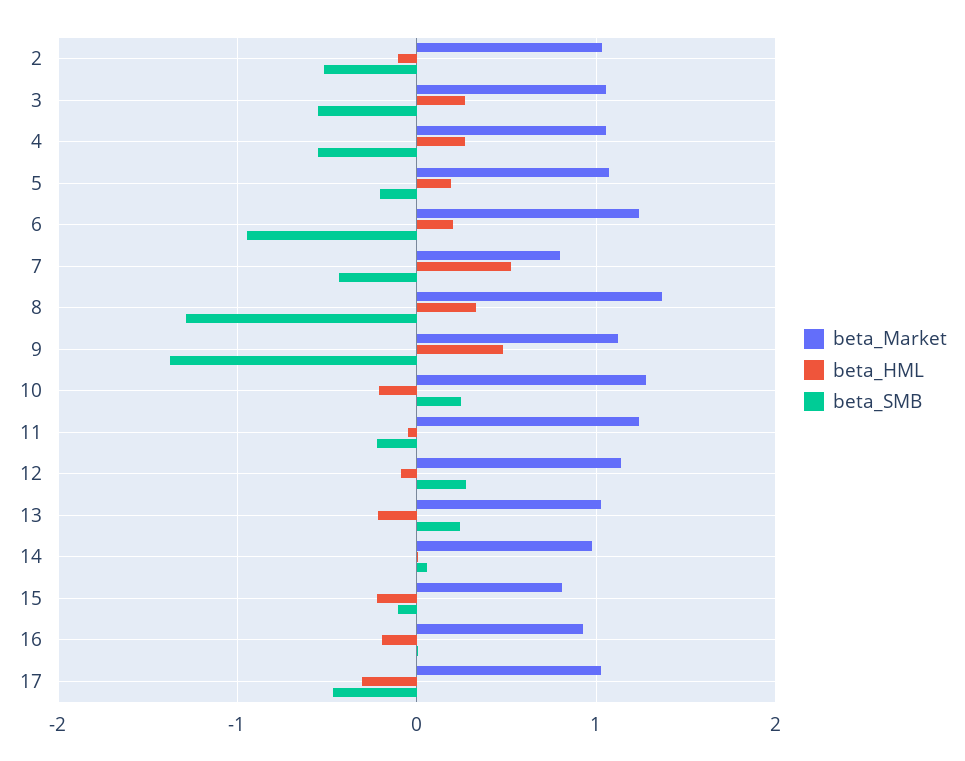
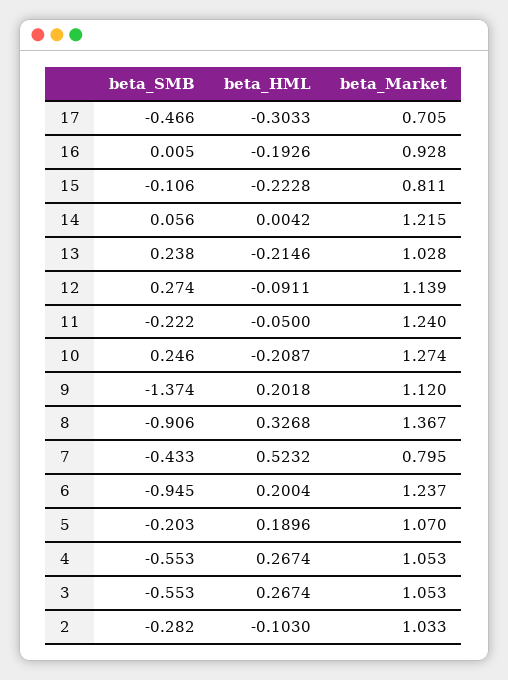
beta_SMB, 2: -0.5 -> -0.282
beta_SMB, 8: -1.3 -> -0.906
beta_HML, 9: 0.5 -> 0.2018
beta_Market, 14: 1 -> 1.215
beta_Market, 17: 1 -> 0.705

